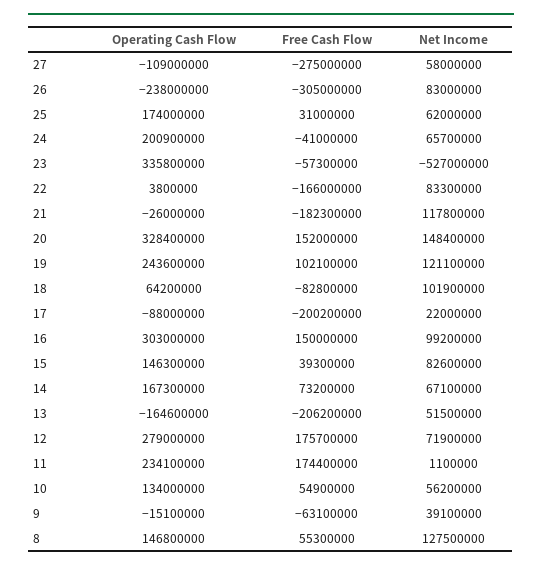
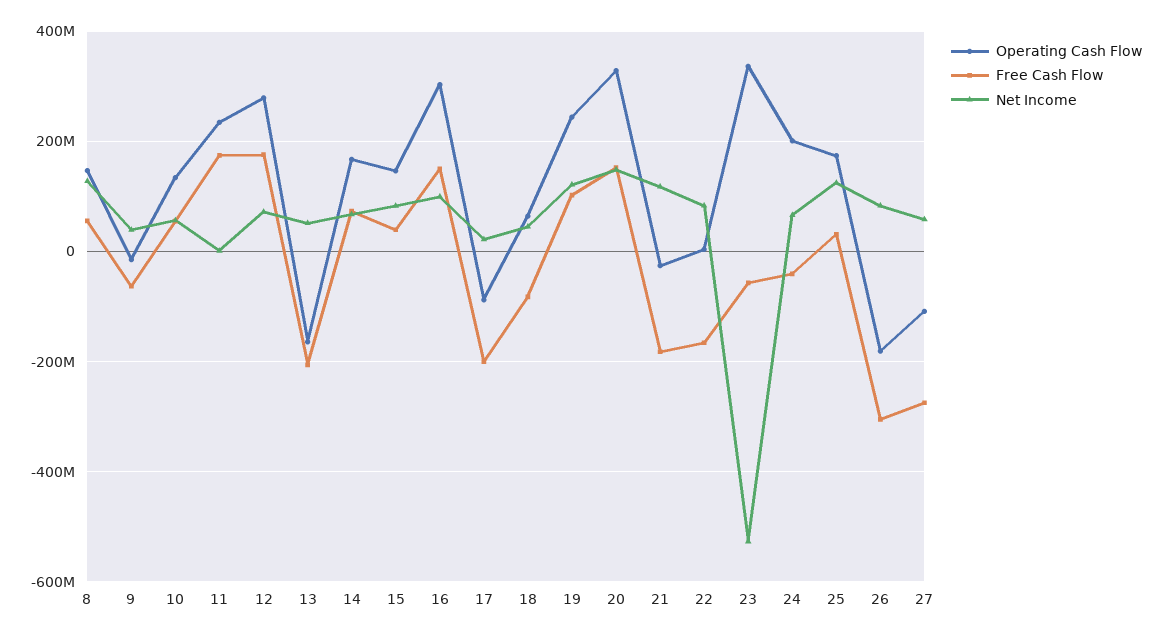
Operating Cash Flow, 26: -238000000 -> -180000000
Net Income, 25: 62000000 -> 120000000
Net Income, 18: 101900000 -> 40000000

